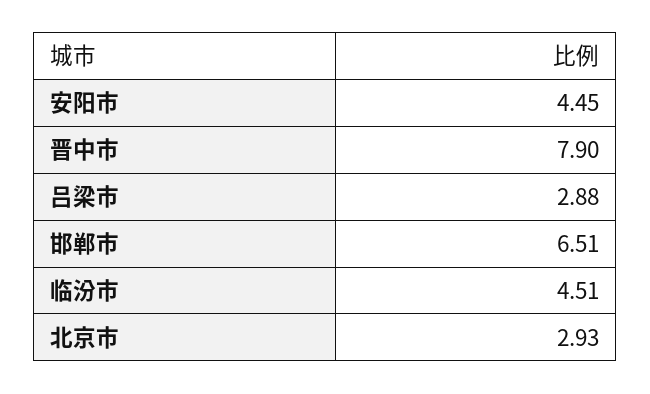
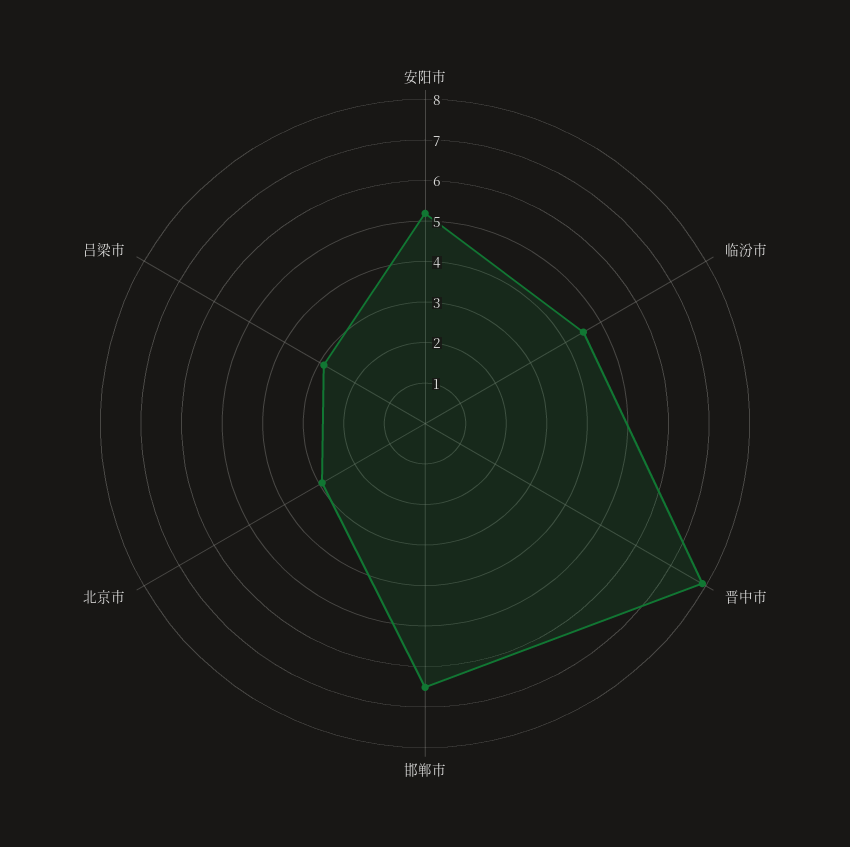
安阳市: 4.45 -> 5.2

